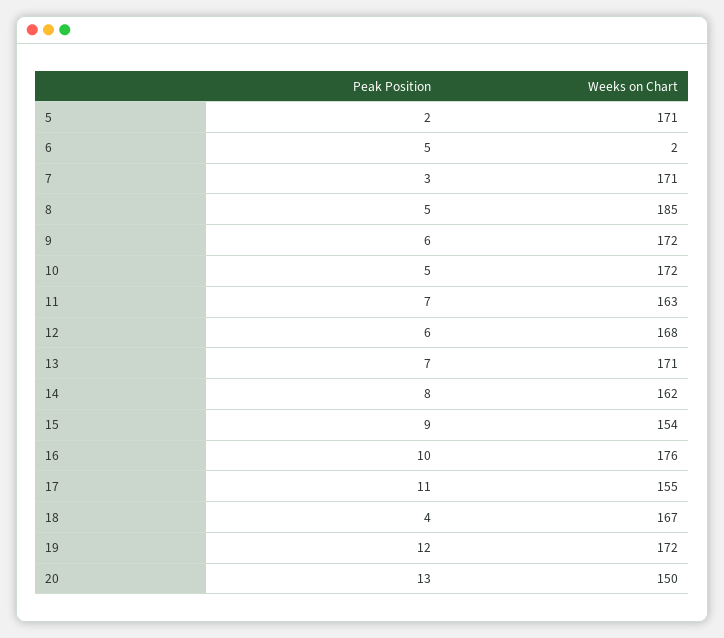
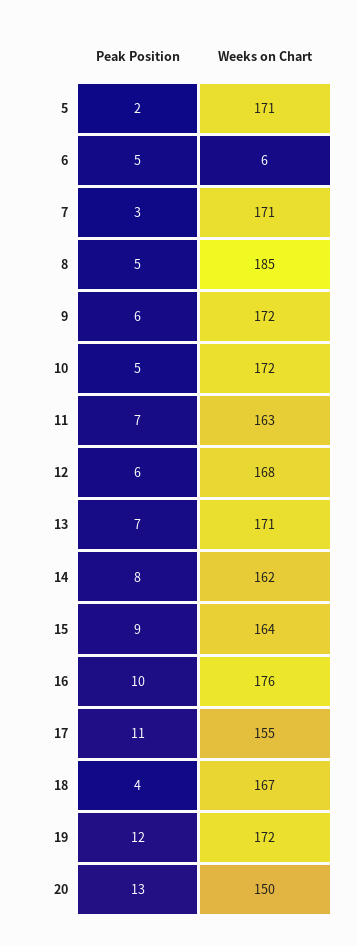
Weeks on Chart, 6: 2 -> 6
Weeks on Chart, 15: 154 -> 164

